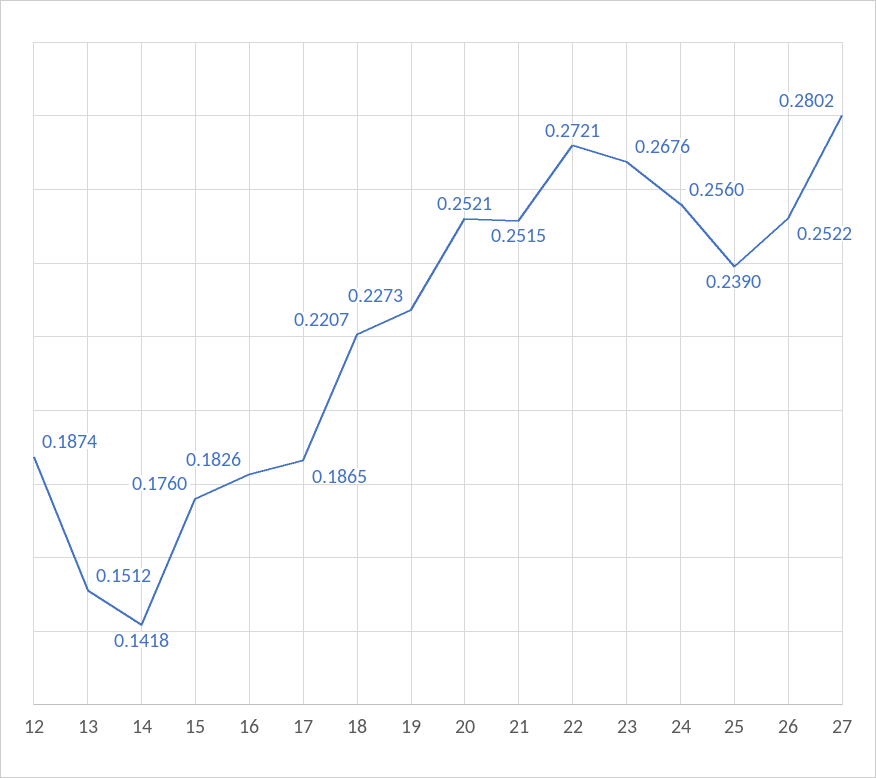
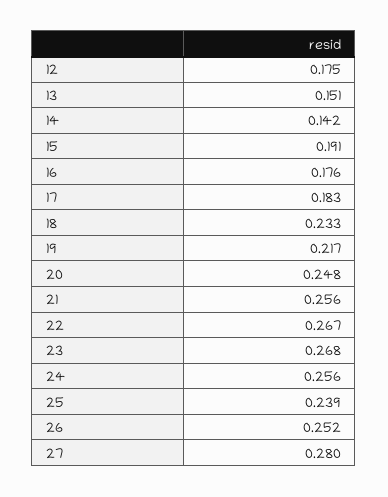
12: 0.1874 -> 0.175
15: 0.176 -> 0.191
16: 0.1826 -> 0.176
17: 0.1865 -> 0.183
18: 0.2207 -> 0.233
19: 0.2273 -> 0.217
20: 0.2521 -> 0.248
21: 0.2515 -> 0.256
22: 0.2721 -> 0.267

